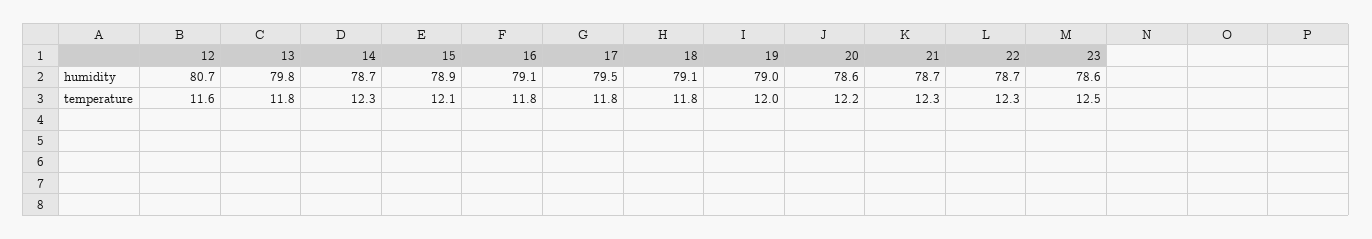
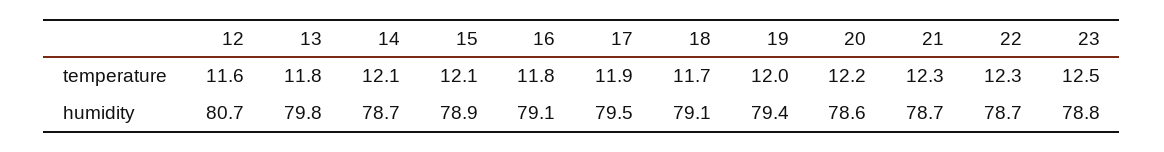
19, humidity: 79 -> 79.4
23, humidity: 78.6 -> 78.8
14, temperature: 12.3 -> 12.1
17, temperature: 11.8 -> 11.9
18, temperature: 11.8 -> 11.7

